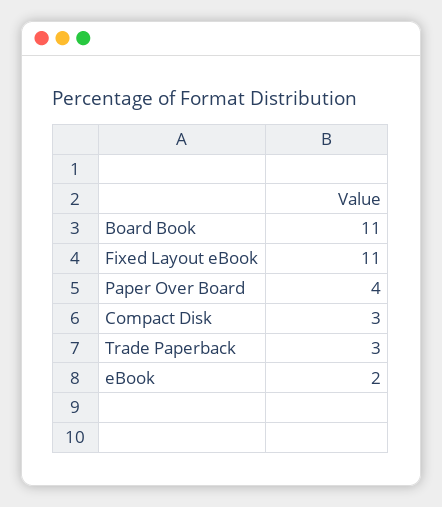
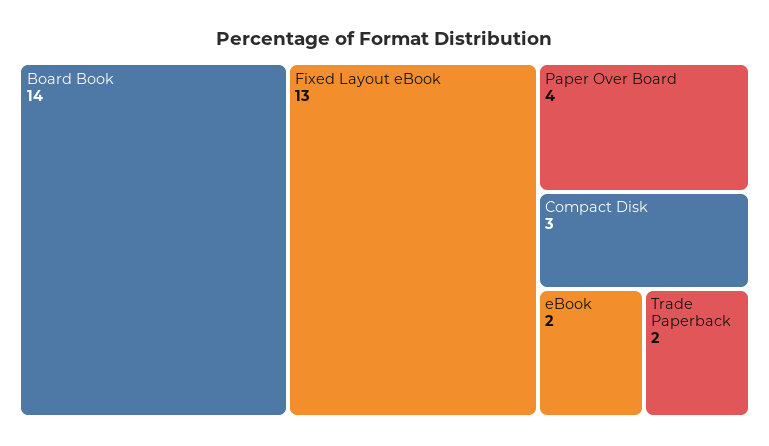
Board Book: 11 -> 14
Fixed Layout eBook: 11 -> 13
Trade Paperback: 3 -> 2

